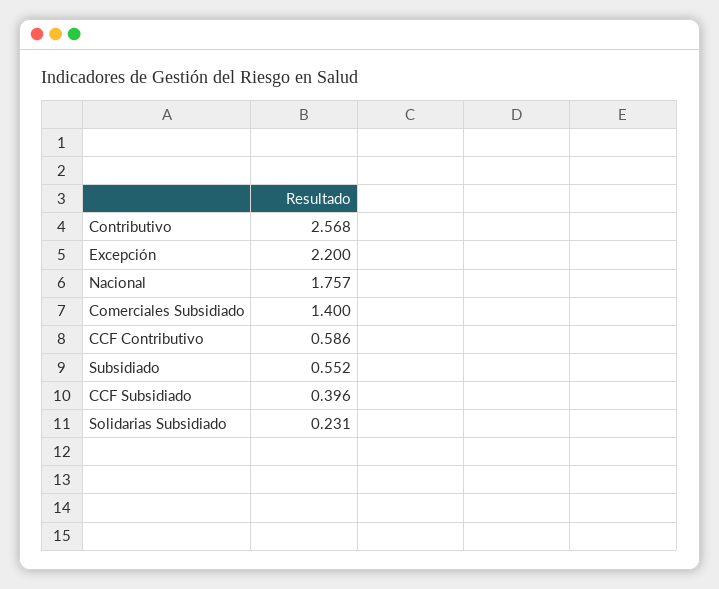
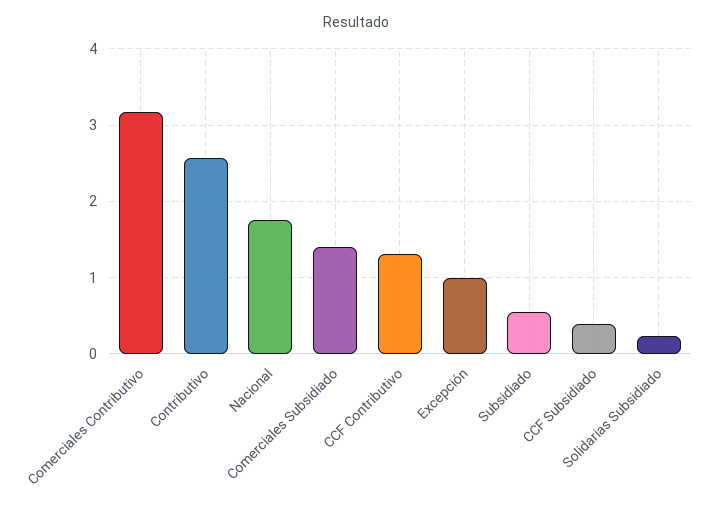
Excepción: 2.2 -> 1
CCF Contributivo: 0.586 -> 1.3
Comerciales Contributivo: none -> 3.2

